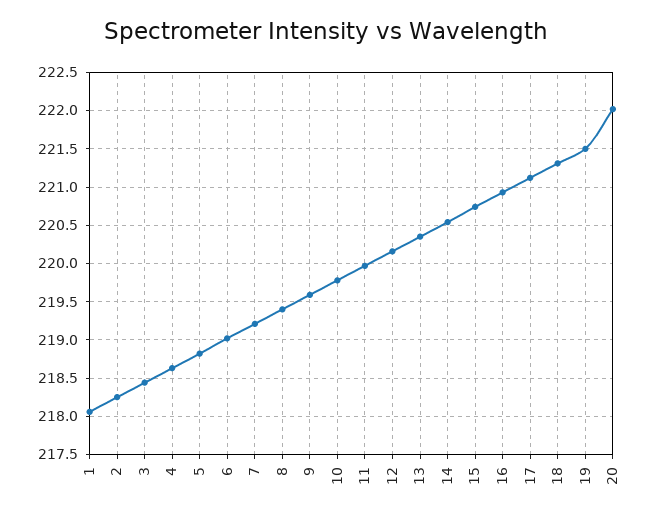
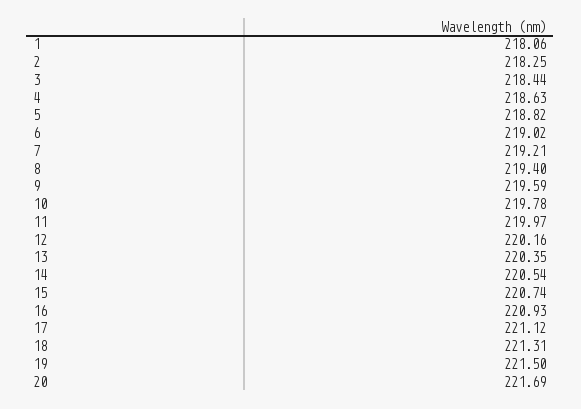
20: 222 -> 221.69

